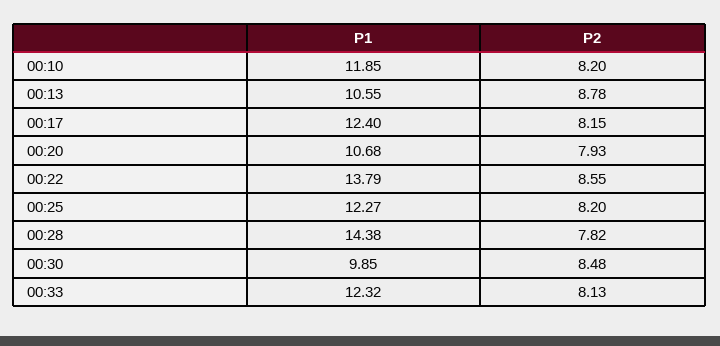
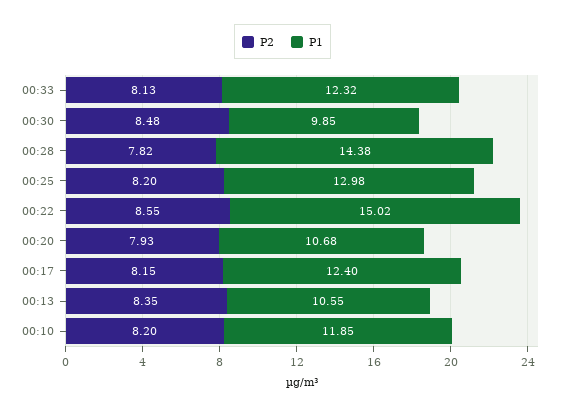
P2, 00:13: 8.78 -> 8.35
P1, 00:22: 13.79 -> 15.02
P1, 00:25: 12.27 -> 12.98

